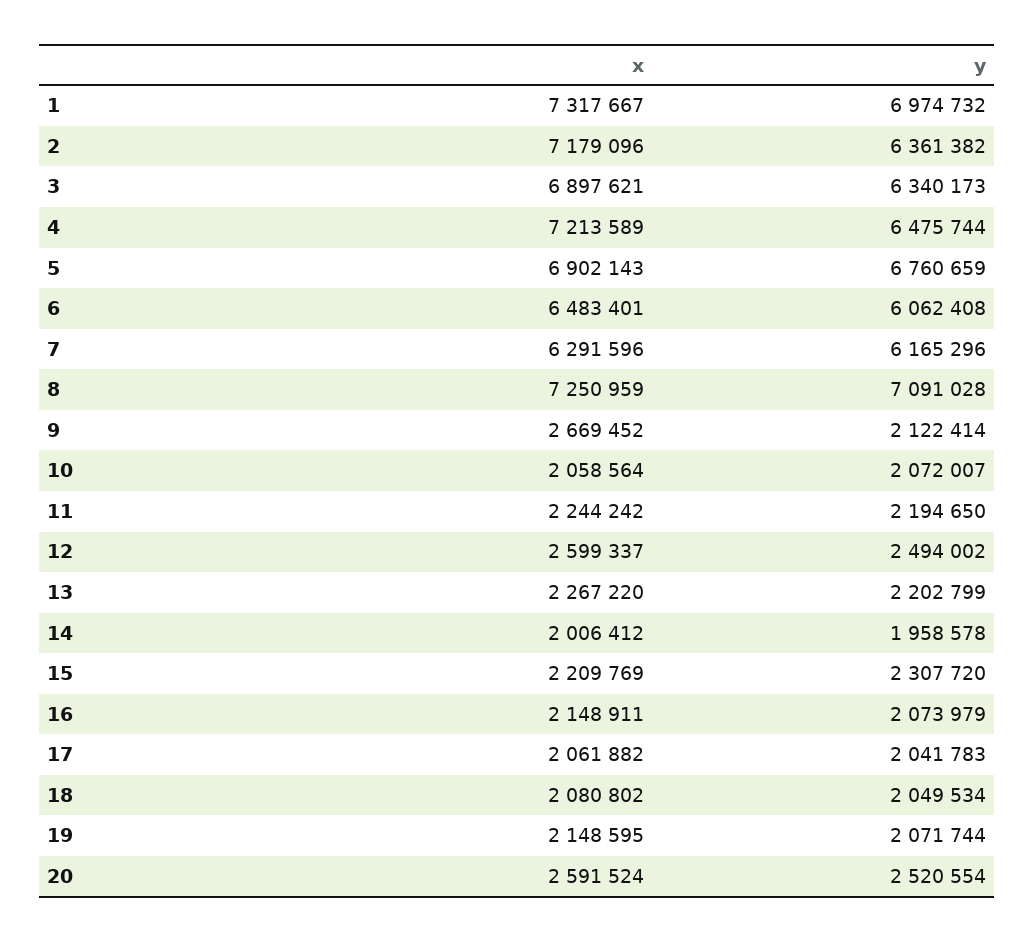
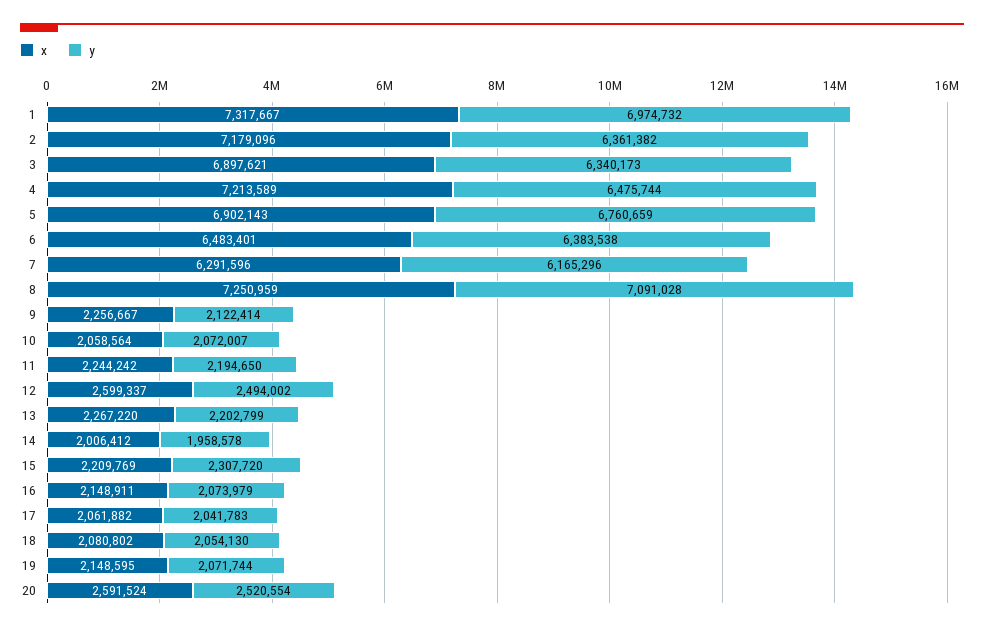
y, 6: 6062408 -> 6383538
x, 9: 2669452 -> 2256667
y, 18: 2049534 -> 2054130

